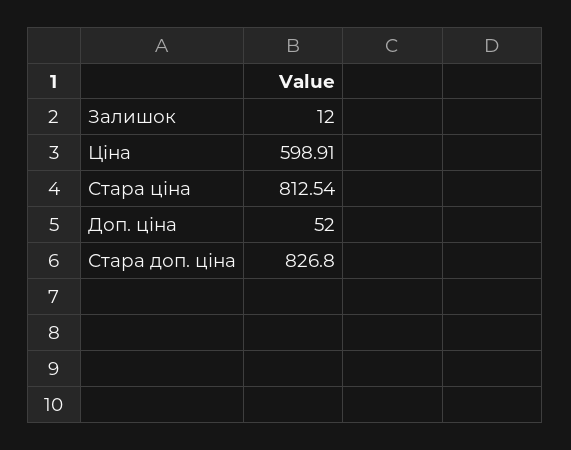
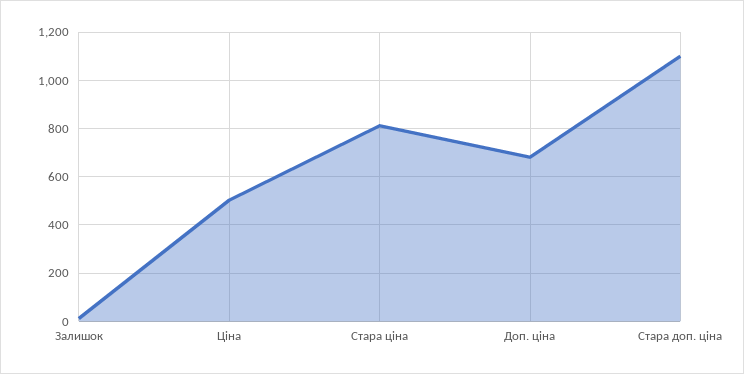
Ціна: 598.91 -> 500
Доп. ціна: 52 -> 675
Стара доп. ціна: 826.8 -> 1100

